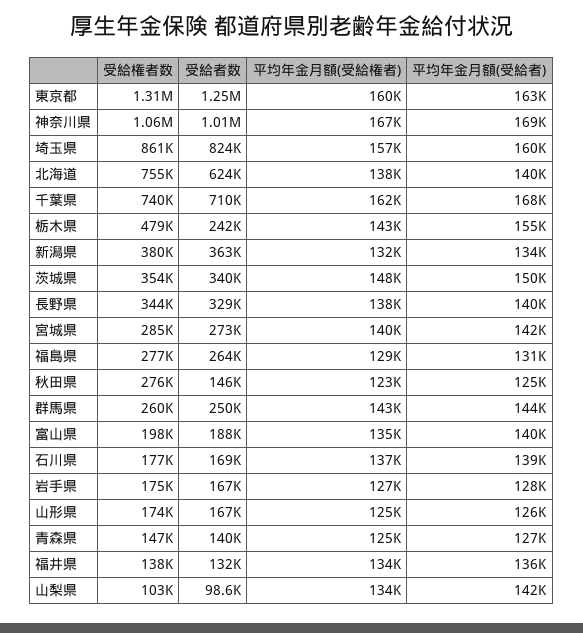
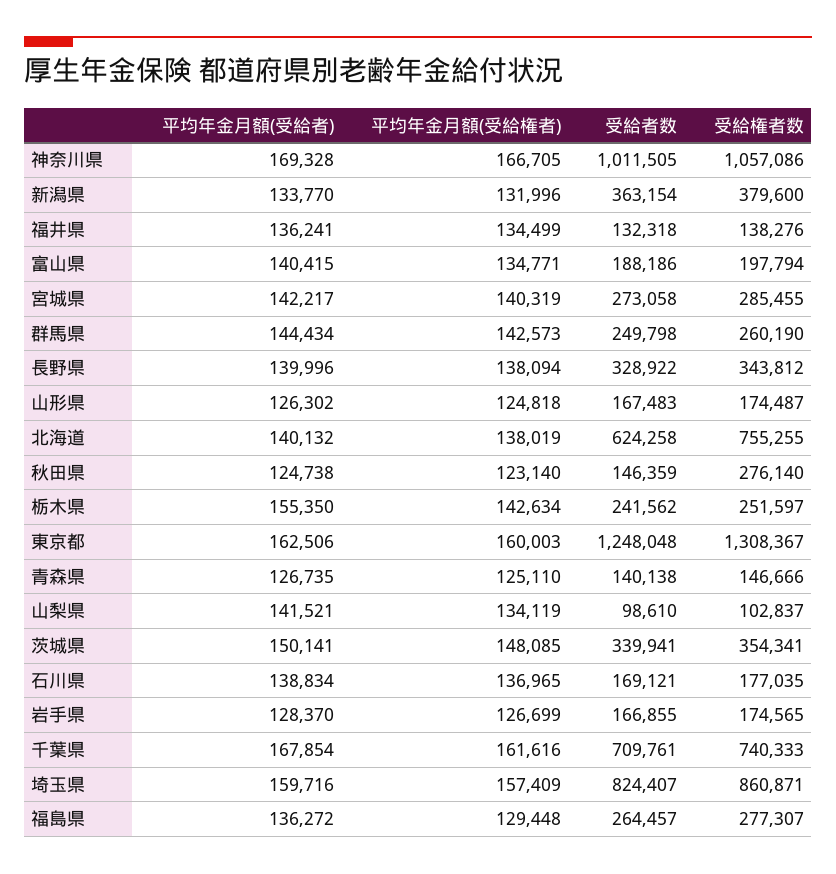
受給権者数, 栃木県: 479000 -> 251597
平均年金月額(受給者), 福島県: 131000 -> 136272

